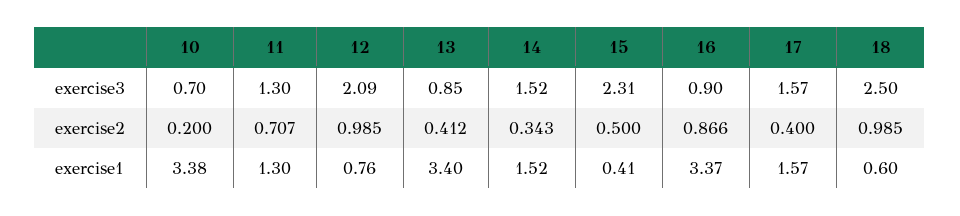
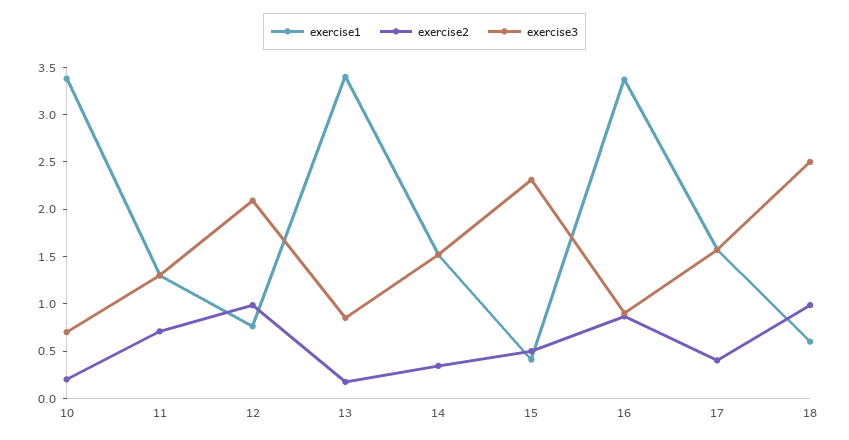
exercise2, 13: 0.412 -> 0.2

